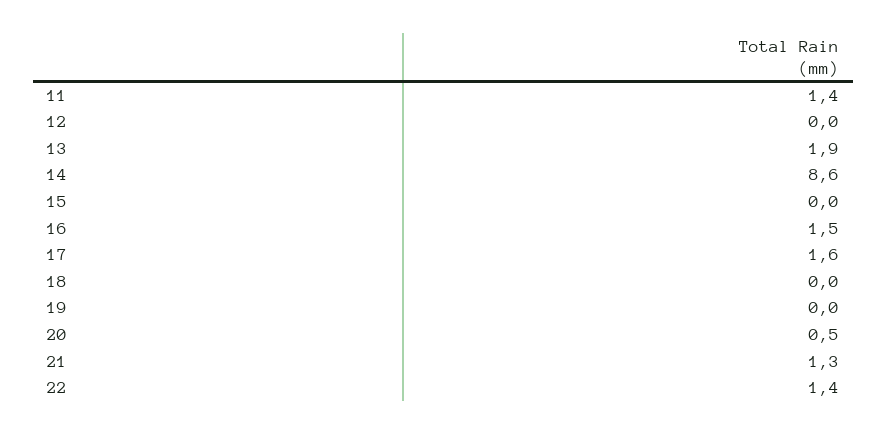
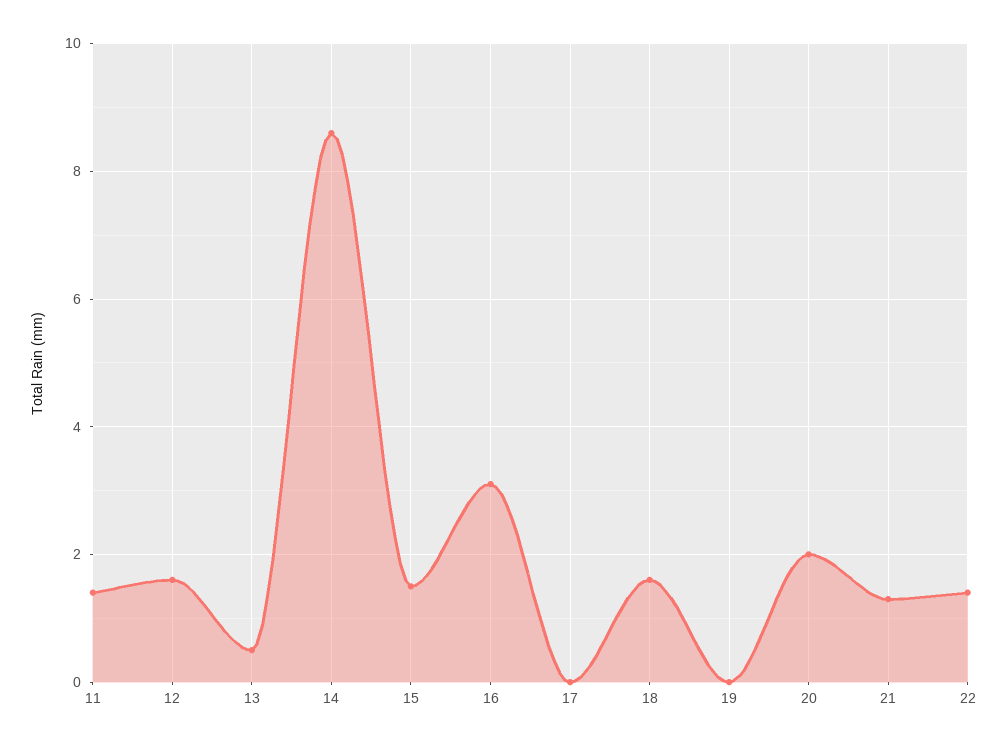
12: 0 -> 1.5
13: 1.9 -> 0.5
15: 0 -> 1.5
16: 1.5 -> 3
17: 1.6 -> 0
18: 0 -> 1.5
20: 0.5 -> 2

